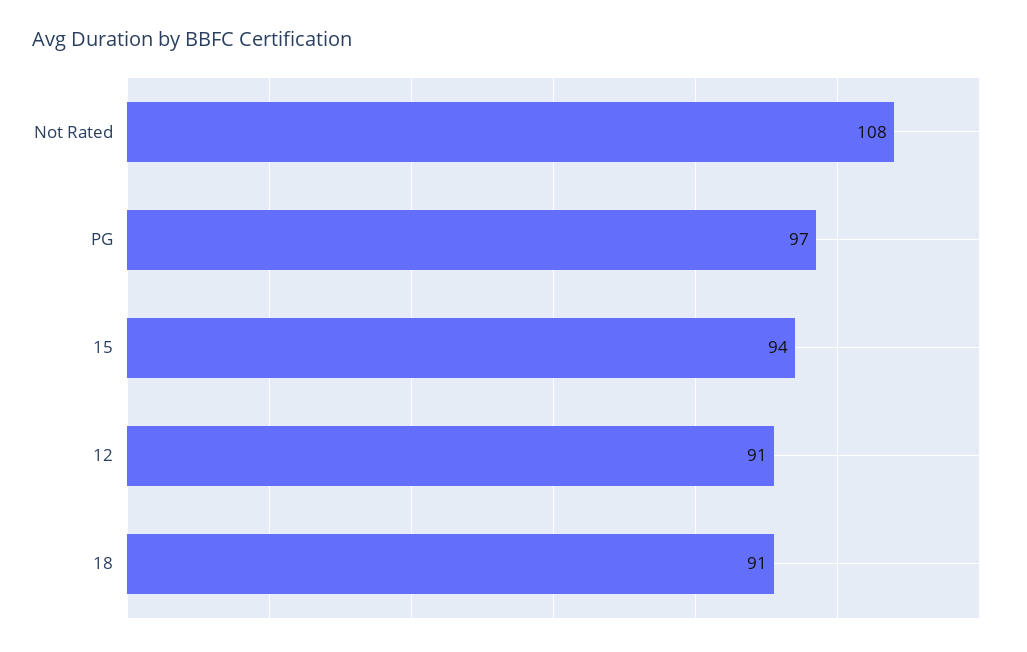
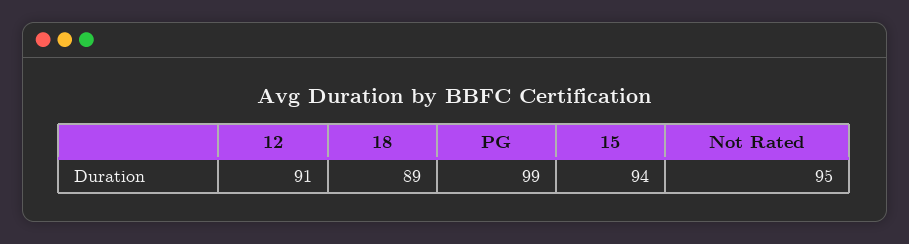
Not Rated: 108 -> 95
PG: 97 -> 99
18: 91 -> 89

